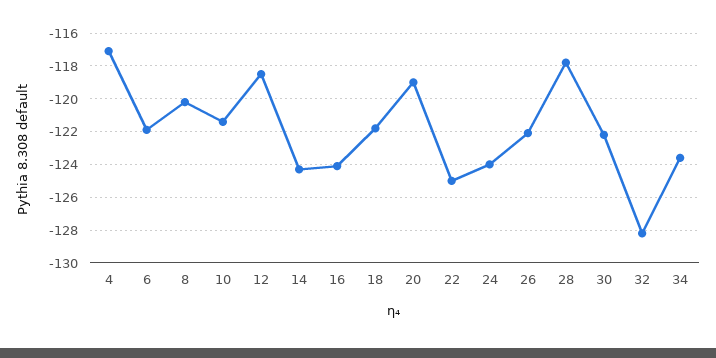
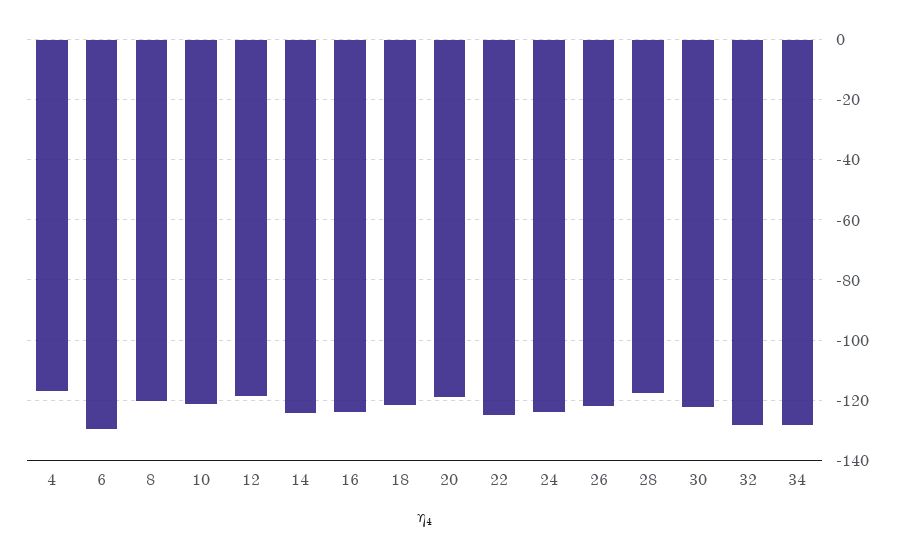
6: -122 -> -130
34: -123.5 -> -128

